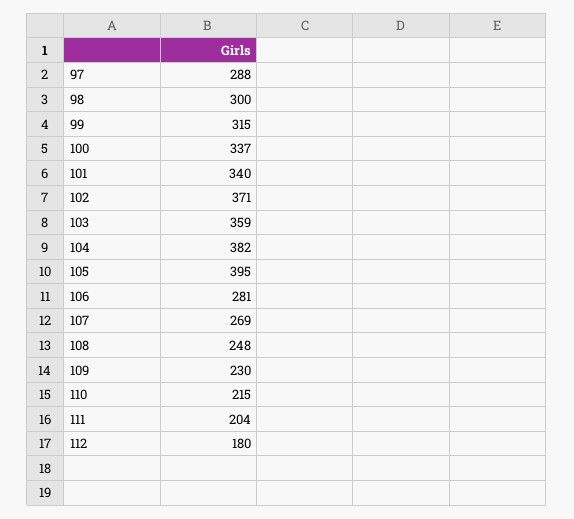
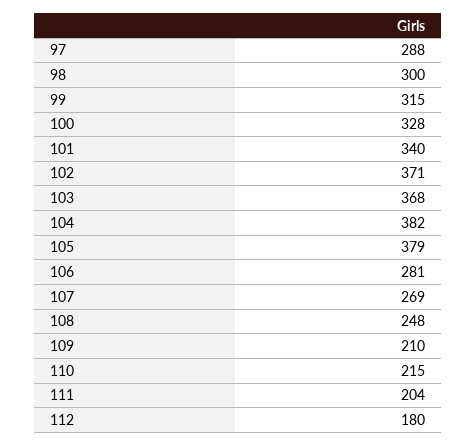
100: 337 -> 328
103: 359 -> 368
105: 395 -> 379
109: 230 -> 210

